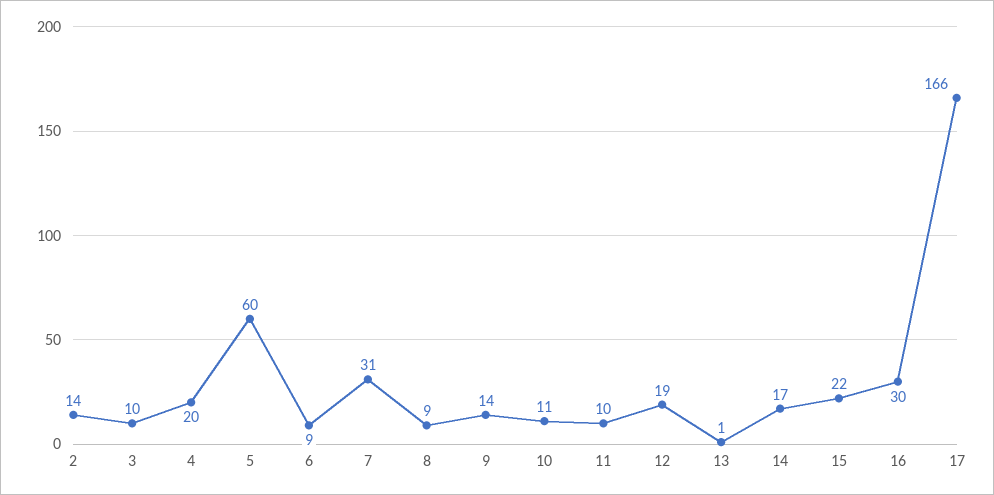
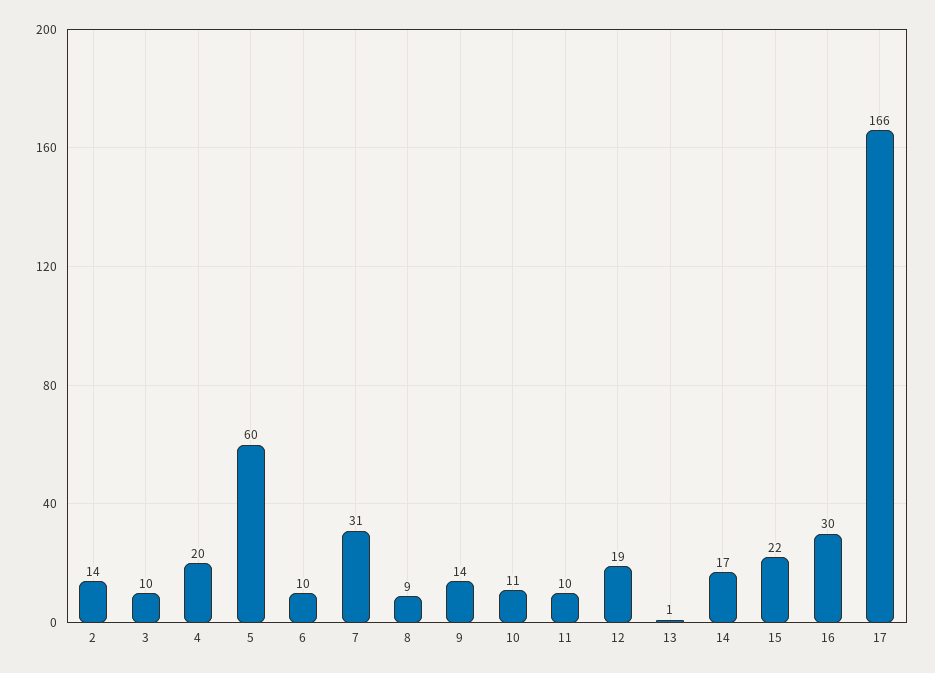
6: 9 -> 10

